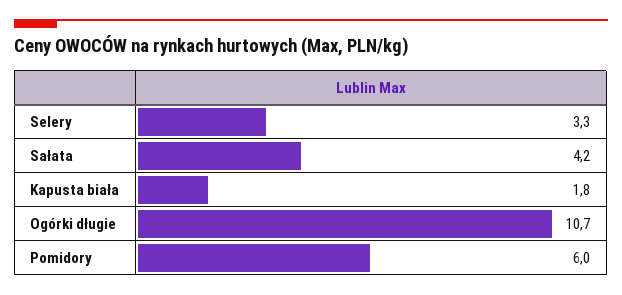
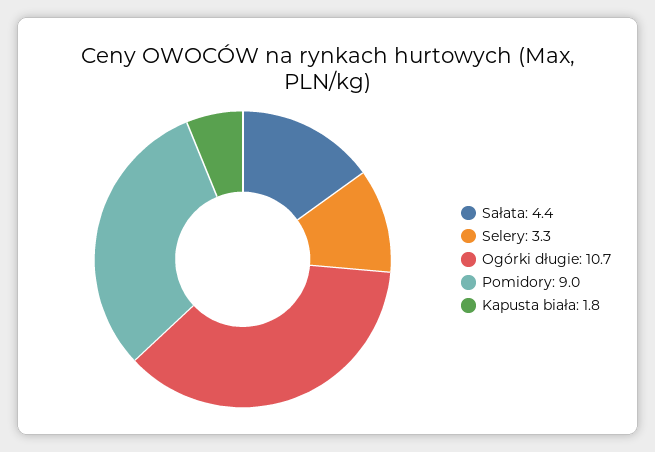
Sałata: 4.2 -> 4.4
Pomidory: 6 -> 9

